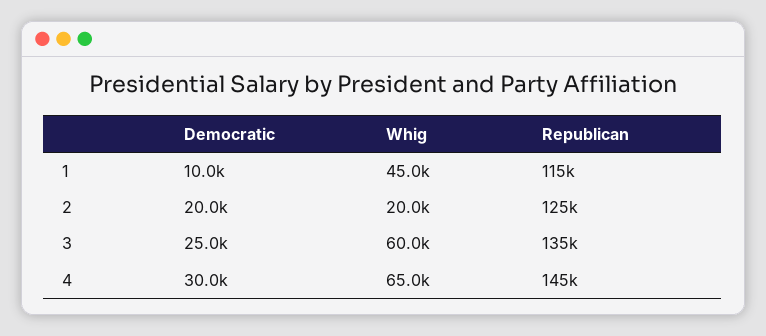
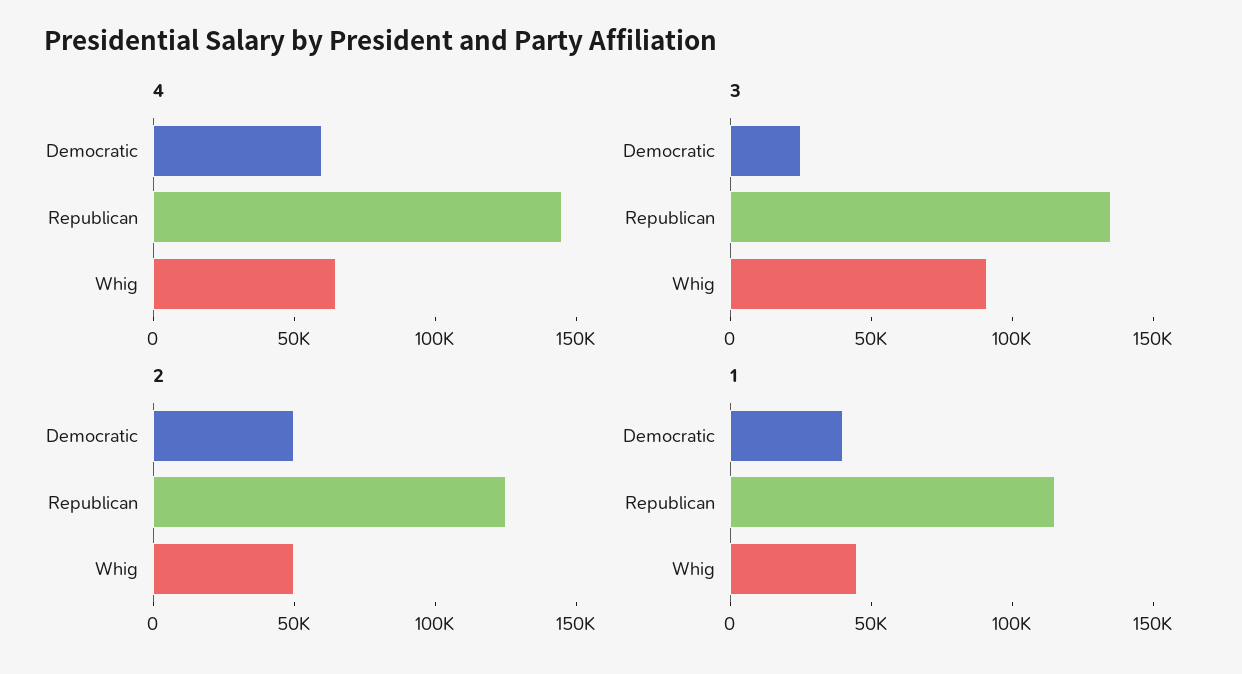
1, Democratic: 10000 -> 40000
2, Democratic: 20000 -> 50000
2, Whig: 20000 -> 50000
3, Whig: 60000 -> 90000
4, Democratic: 30000 -> 60000

